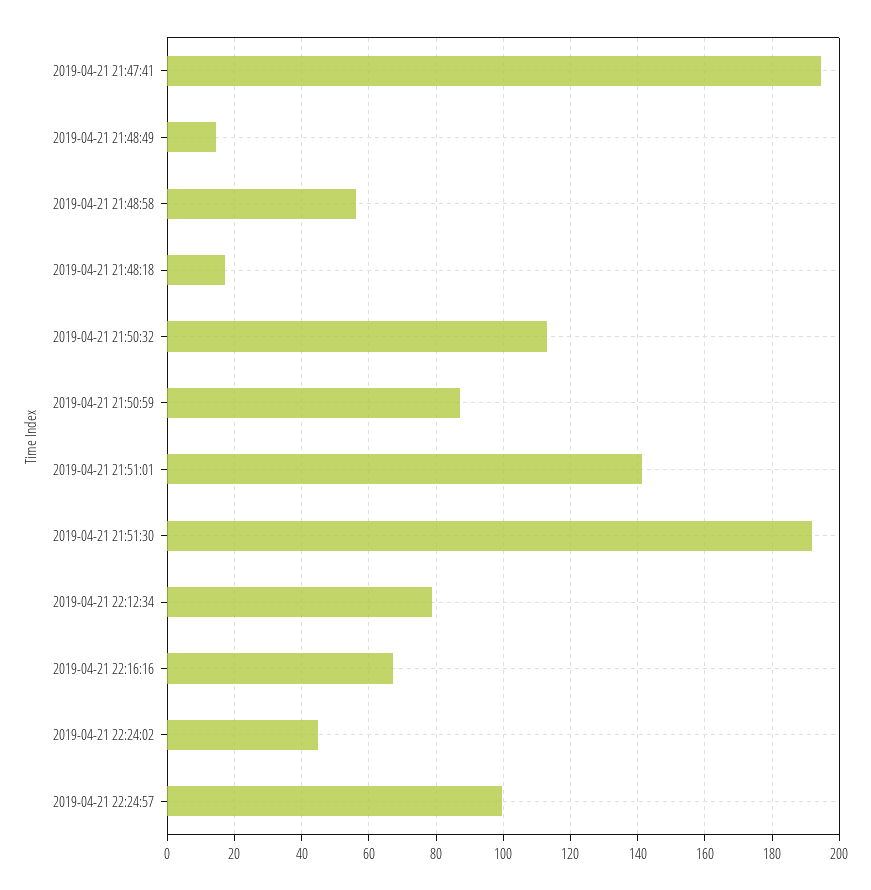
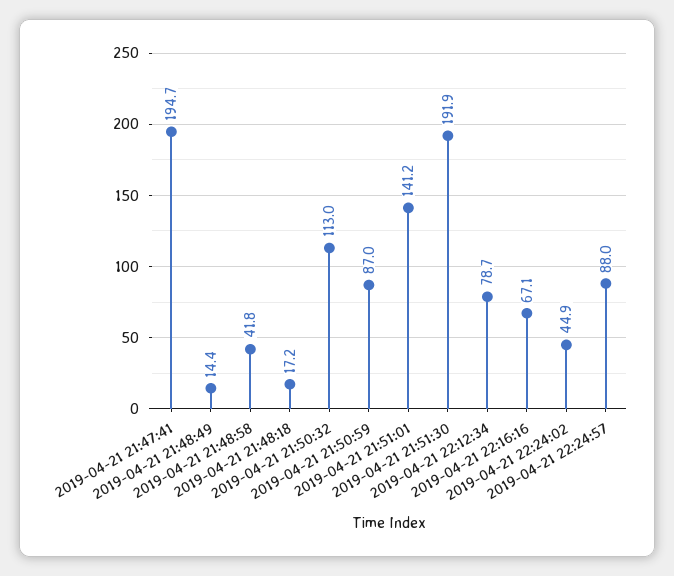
2019-04-21 21:48:58: 56 -> 41.8
2019-04-21 22:24:57: 100 -> 88

